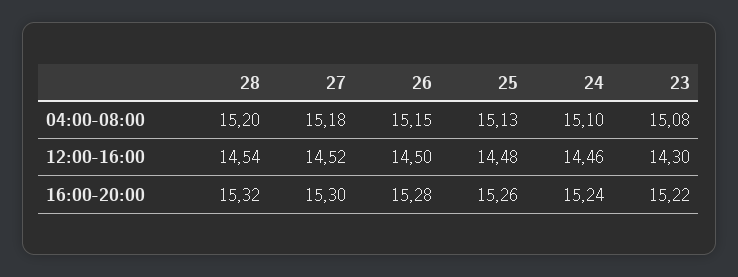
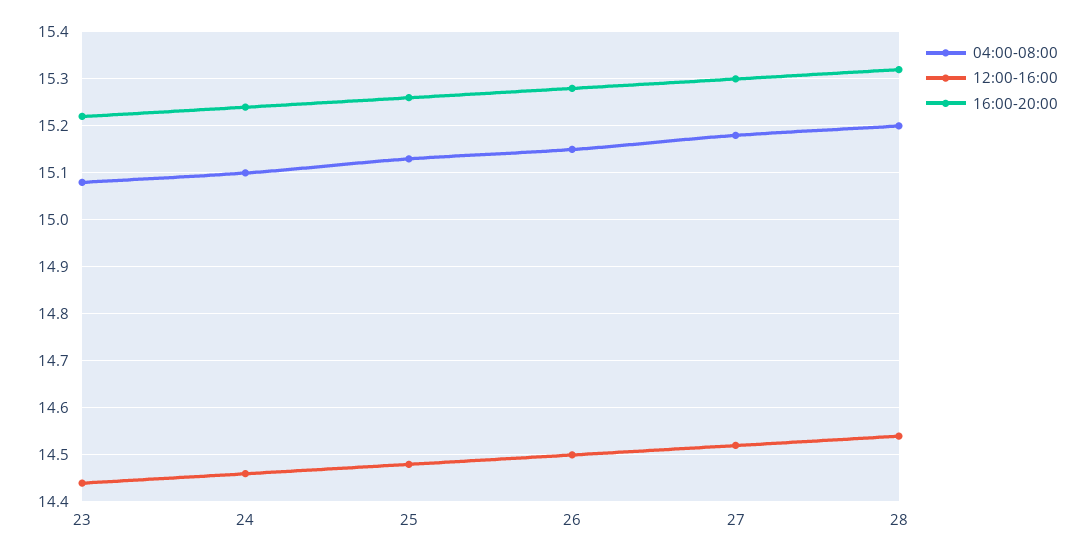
12:00-16:00, 23: 14.3 -> 14.45

